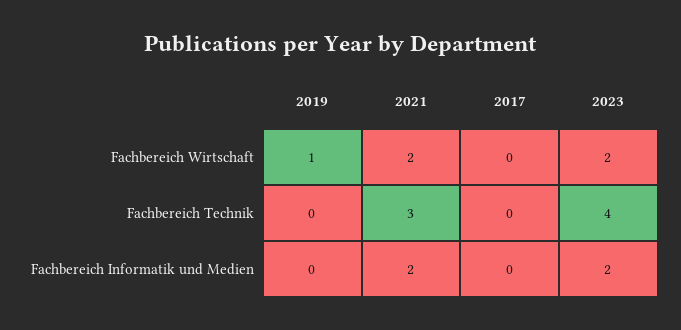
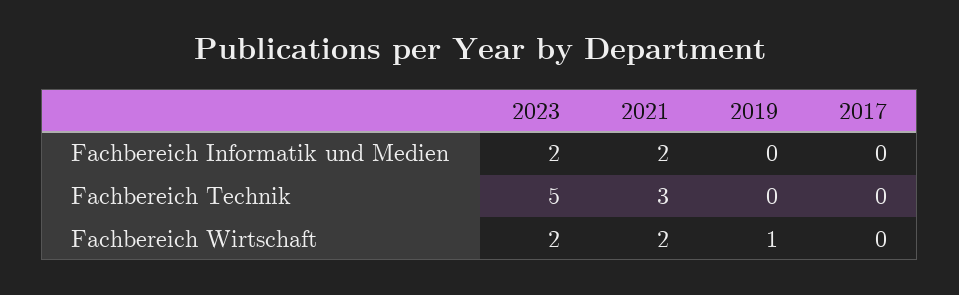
2023, Fachbereich Technik: 4 -> 5

